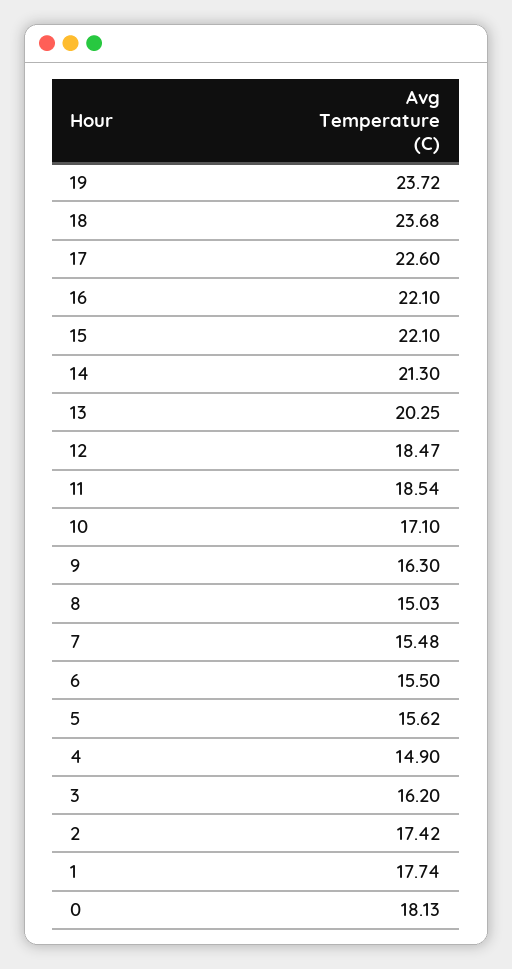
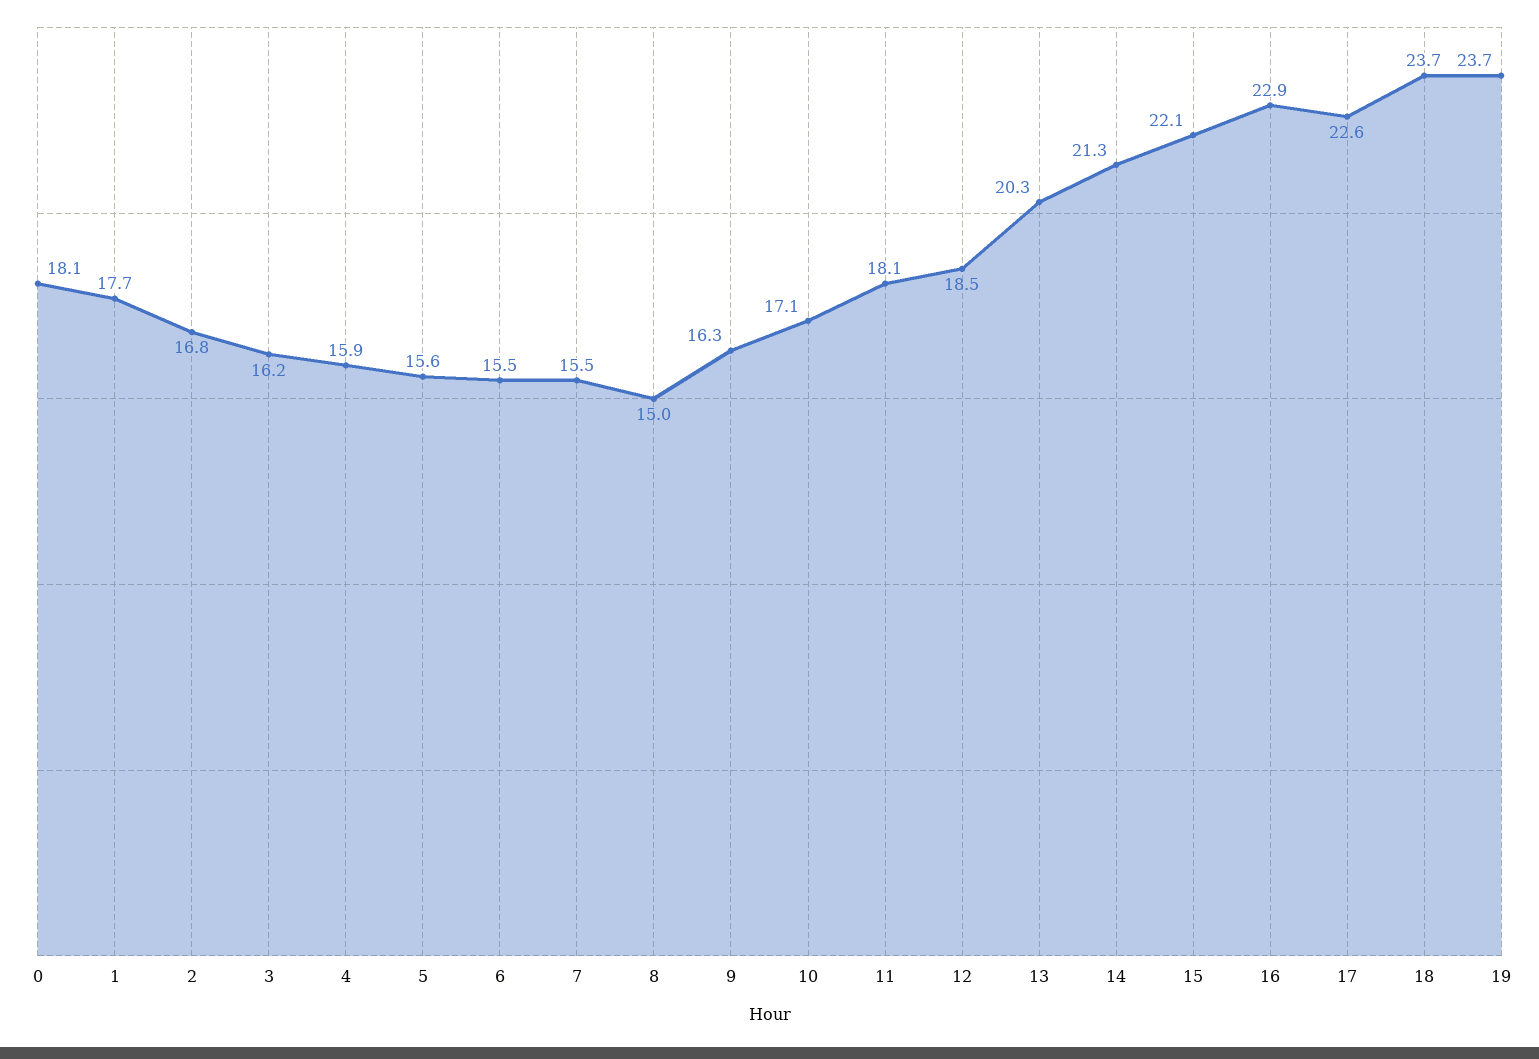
16: 22.1 -> 22.9
11: 18.54 -> 18.1
4: 14.9 -> 15.9
2: 17.42 -> 16.8

